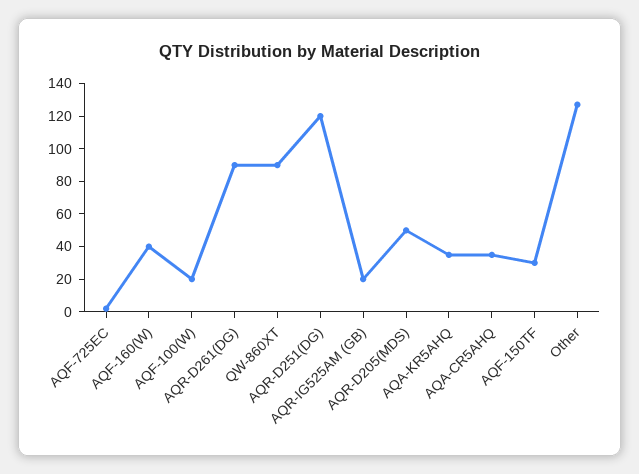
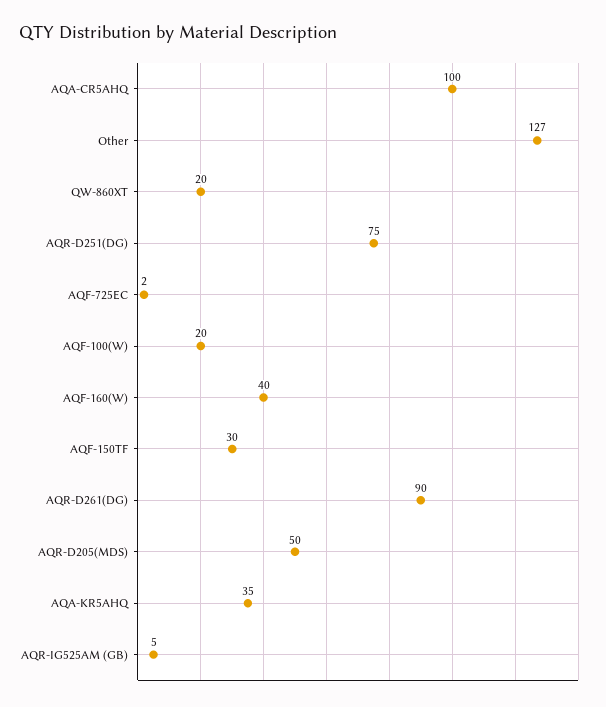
QW-860XT: 90 -> 20
AQR-D251(DG): 120 -> 75
AQR-IG525AM (GB): 20 -> 5
AQA-CR5AHQ: 35 -> 100

